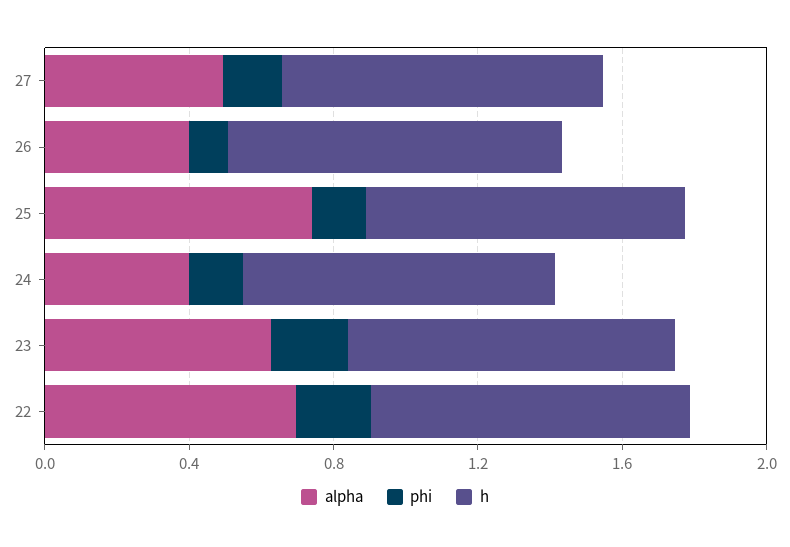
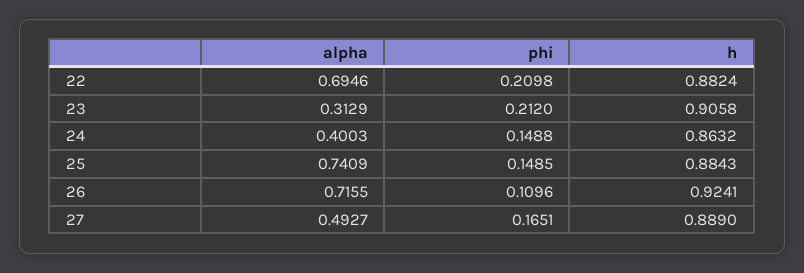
alpha, 26: 0.4 -> 0.7155
alpha, 23: 0.6 -> 0.3129

